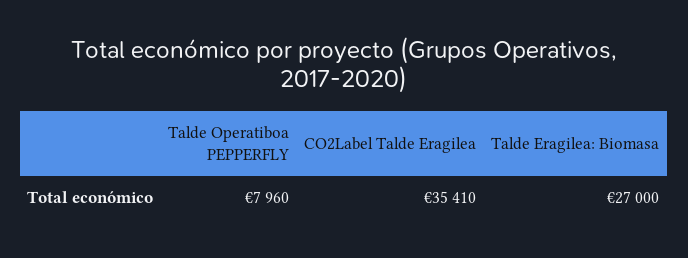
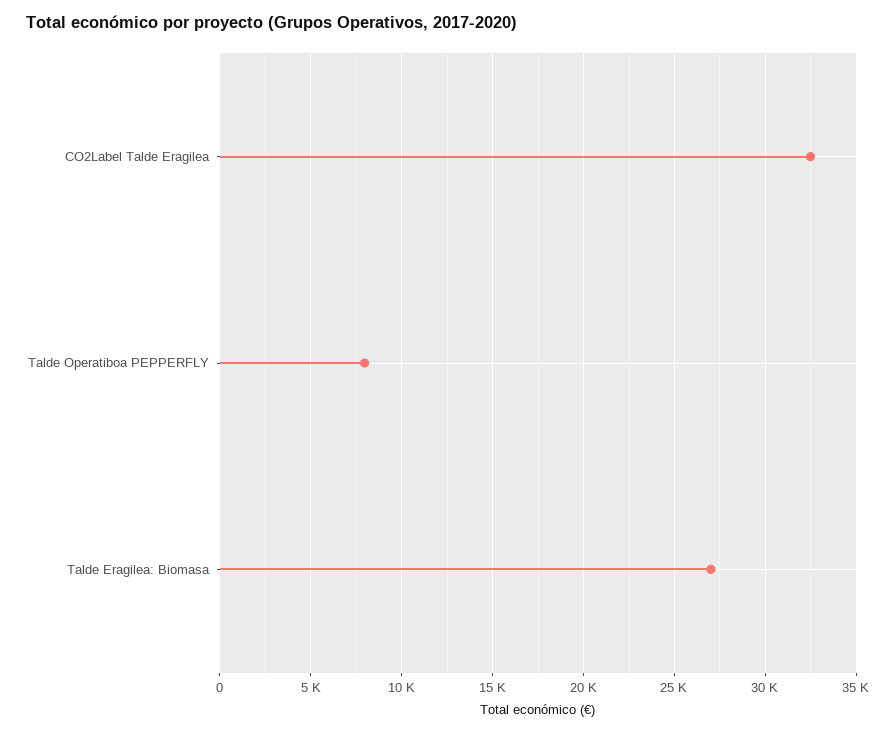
CO2Label Talde Eragilea: 35410 -> 32500

